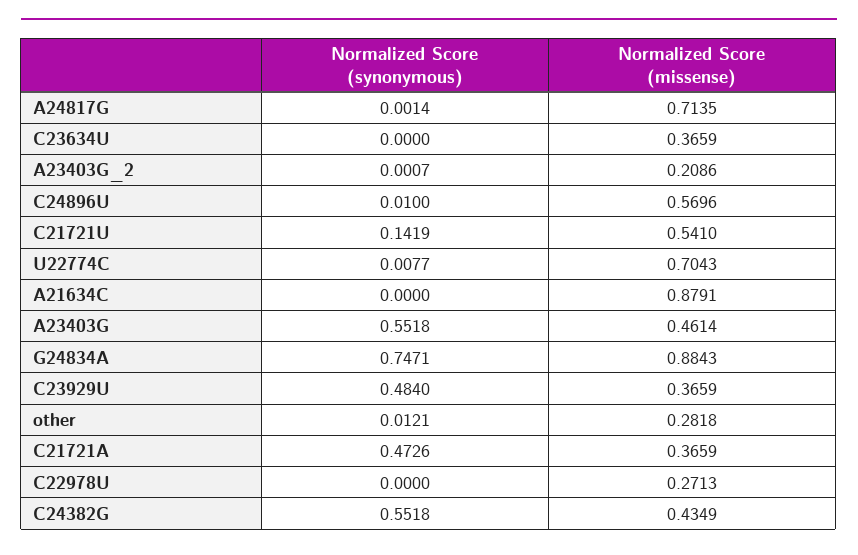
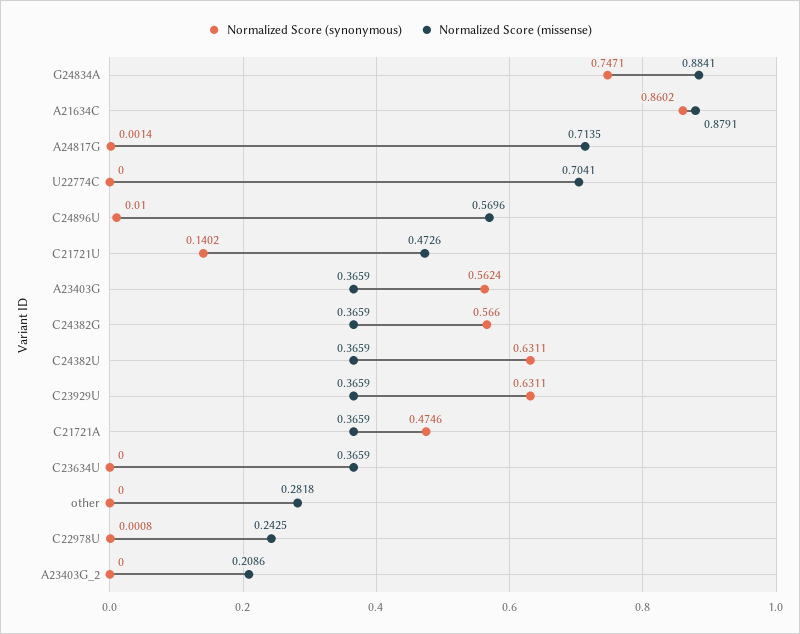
Normalized Score (synonymous), A23403G_2: 0.0007 -> 0
Normalized Score (synonymous), C21721U: 0.1419 -> 0.1402
Normalized Score (missense), C21721U: 0.541 -> 0.4726
Normalized Score (synonymous), U22774C: 0.0077 -> 0
Normalized Score (missense), U22774C: 0.7043 -> 0.7041
Normalized Score (synonymous), A21634C: 0 -> 0.8602
Normalized Score (synonymous), A23403G: 0.5518 -> 0.5624
Normalized Score (missense), A23403G: 0.4614 -> 0.3659
Normalized Score (missense), G24834A: 0.8843 -> 0.8841
Normalized Score (synonymous), C23929U: 0.484 -> 0.6311
Normalized Score (synonymous), other: 0.0121 -> 0
Normalized Score (synonymous), C21721A: 0.4726 -> 0.4746
Normalized Score (synonymous), C22978U: 0 -> 0.0008
Normalized Score (missense), C22978U: 0.2713 -> 0.2425
Normalized Score (synonymous), C24382G: 0.5518 -> 0.566
Normalized Score (missense), C24382G: 0.4349 -> 0.3659
Normalized Score (synonymous), C24382U: none -> 0.6311
Normalized Score (missense), C24382U: none -> 0.3659

